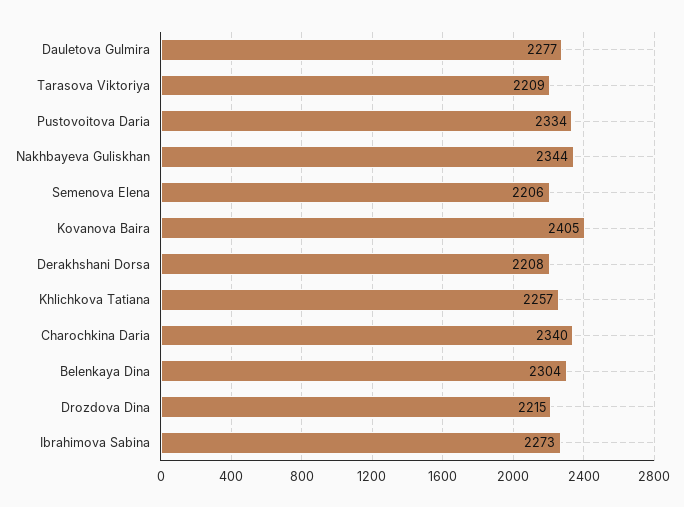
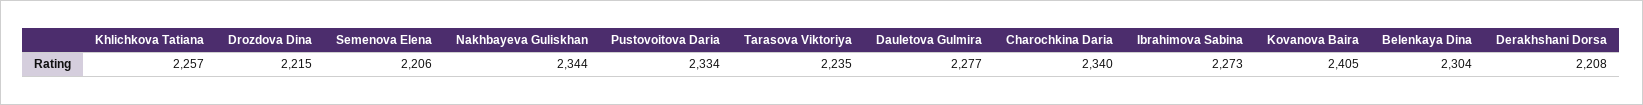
Tarasova Viktoriya: 2209 -> 2235

